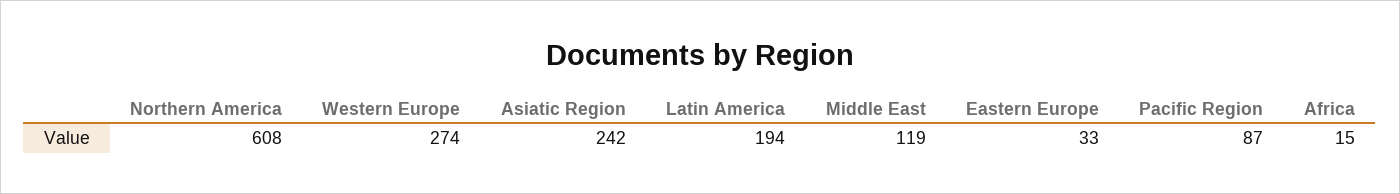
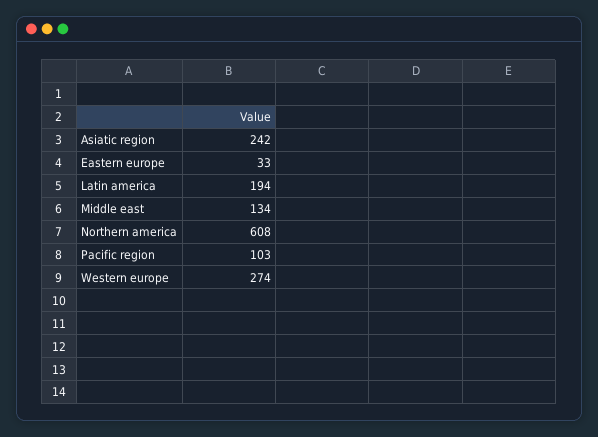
Middle East: 119 -> 134
Pacific Region: 87 -> 103
Africa: 15 -> none

